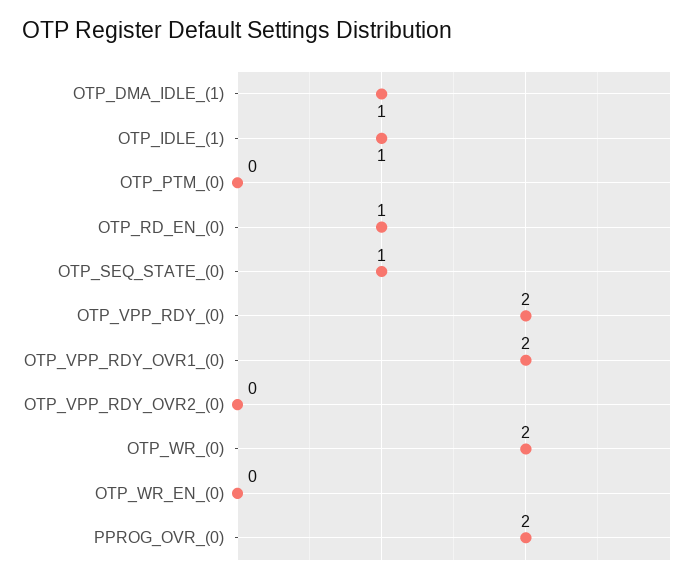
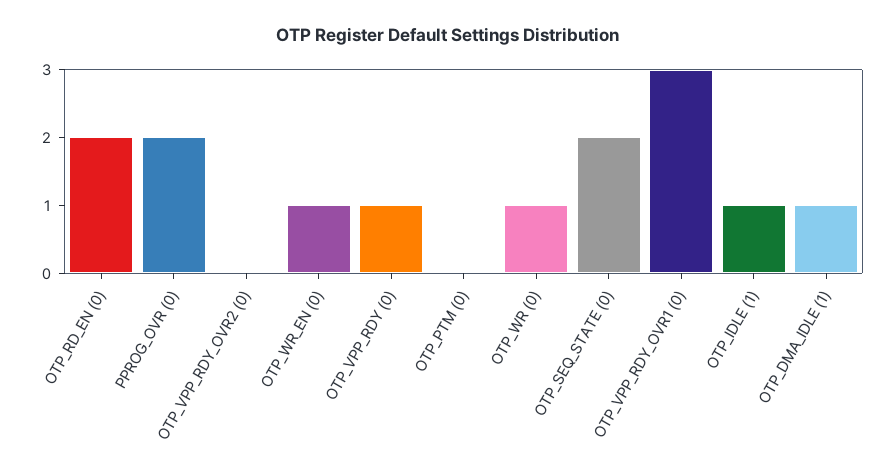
OTP_RD_EN_(0): 1 -> 2
OTP_SEQ_STATE_(0): 1 -> 2
OTP_VPP_RDY_(0): 2 -> 1
OTP_VPP_RDY_OVR1_(0): 2 -> 3
OTP_WR_(0): 2 -> 1
OTP_WR_EN_(0): 0 -> 1

